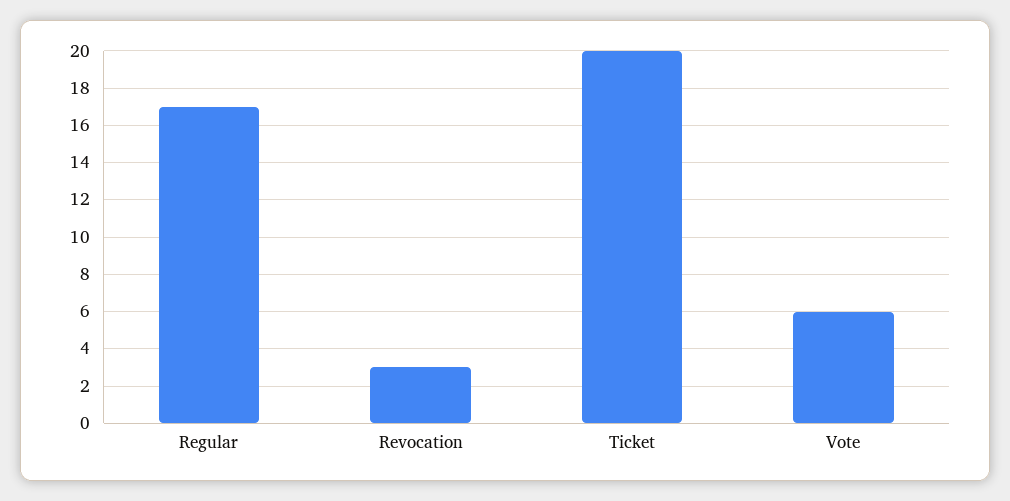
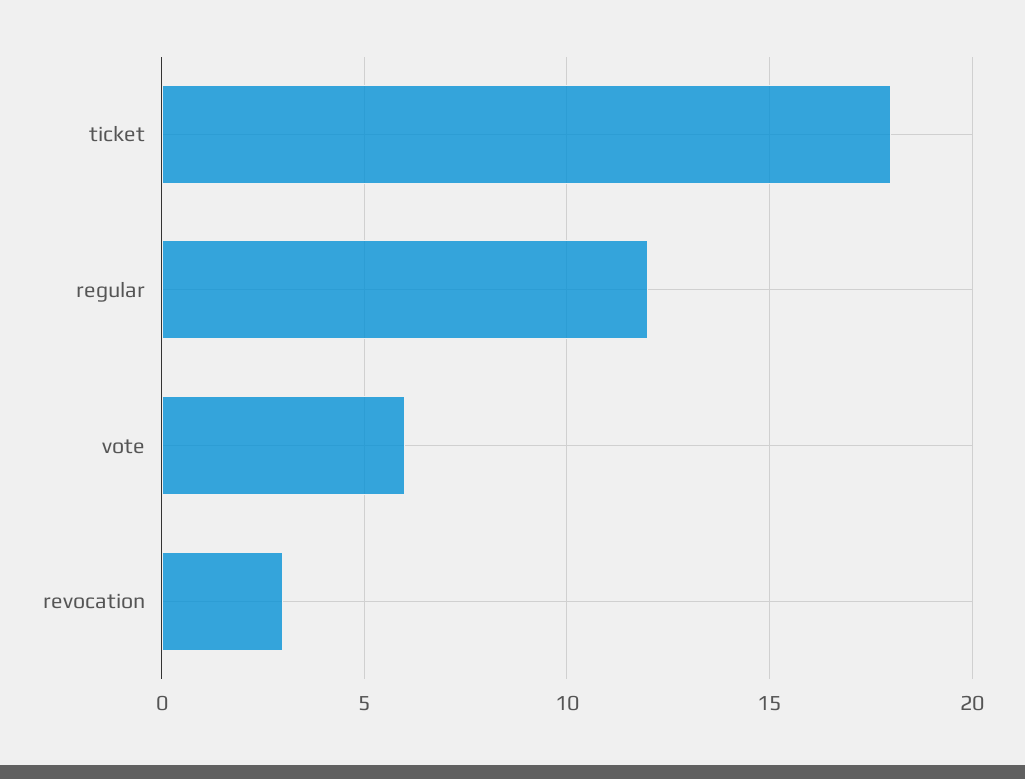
Regular: 17 -> 12
Ticket: 20 -> 18

